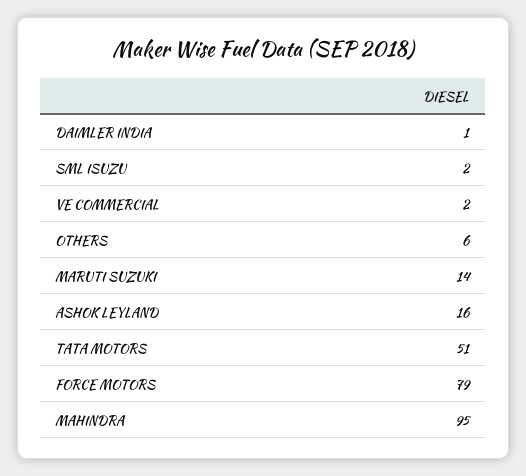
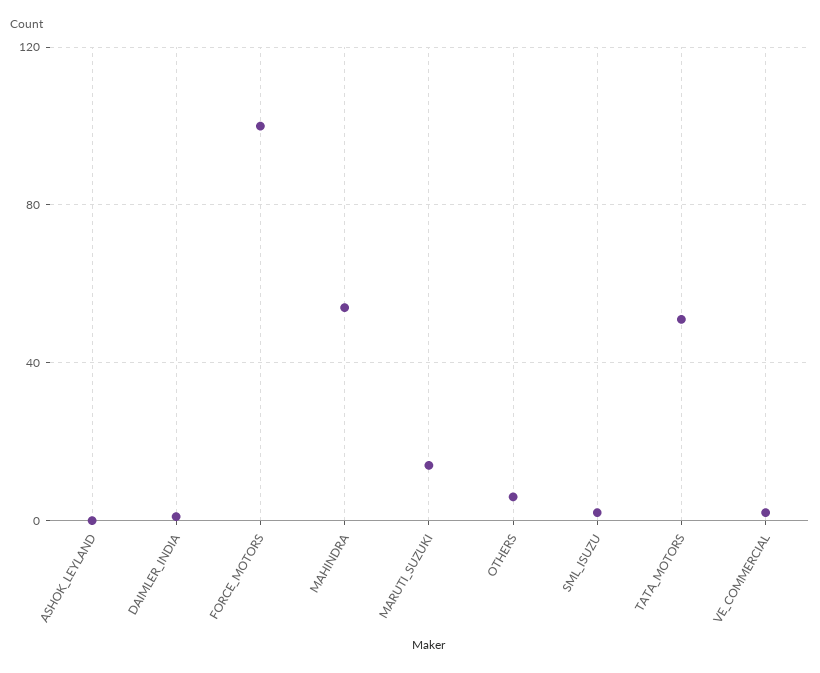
ASHOK LEYLAND: 16 -> 0
FORCE MOTORS: 79 -> 100
MAHINDRA: 95 -> 55

